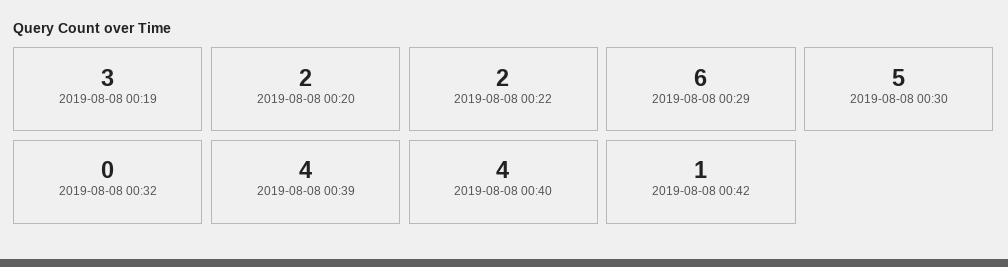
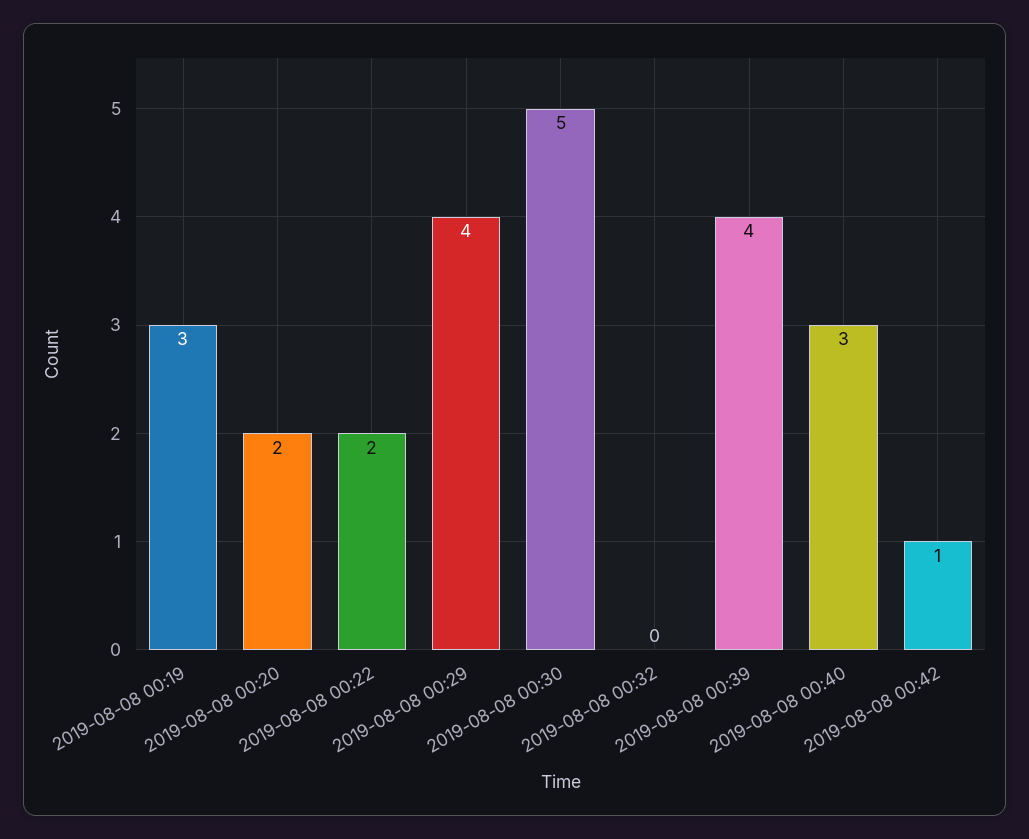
2019-08-08 00:29: 6 -> 4
2019-08-08 00:40: 4 -> 3

